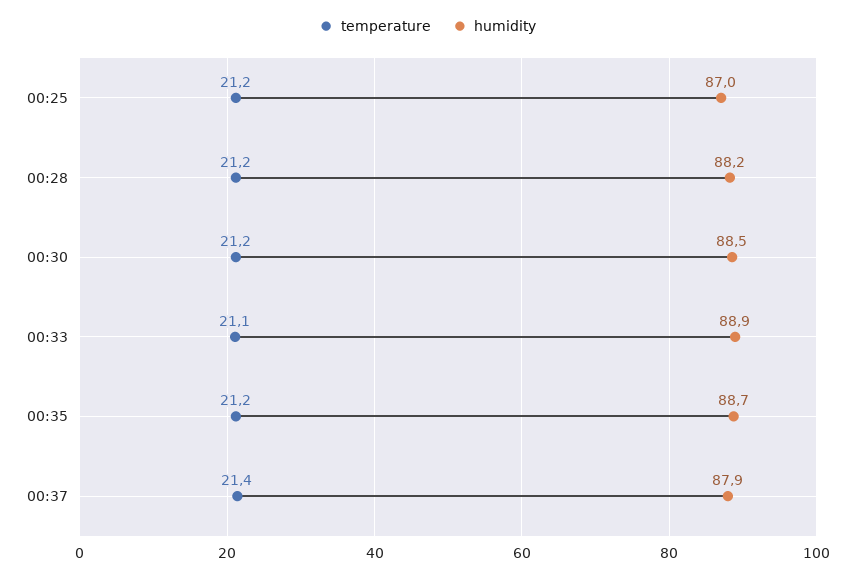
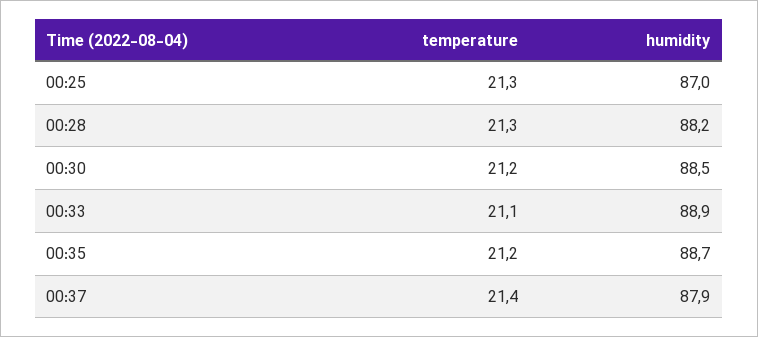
temperature, 00:25: 21.2 -> 21.3
temperature, 00:28: 21.2 -> 21.3

